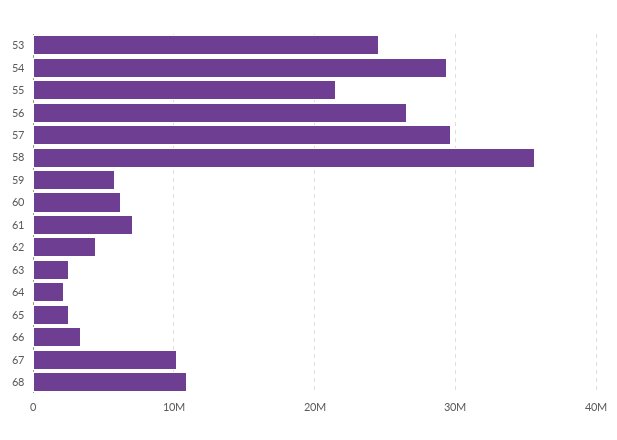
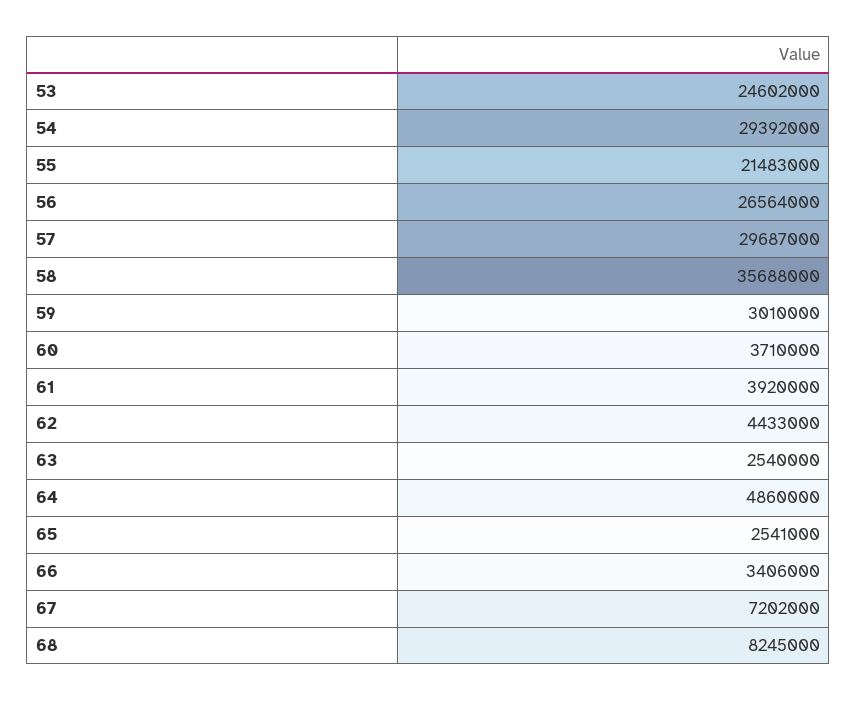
59: 6000000 -> 3010000
60: 6000000 -> 3710000
61: 7000000 -> 3920000
64: 2000000 -> 4860000
67: 10000000 -> 7202000
68: 11000000 -> 8245000

